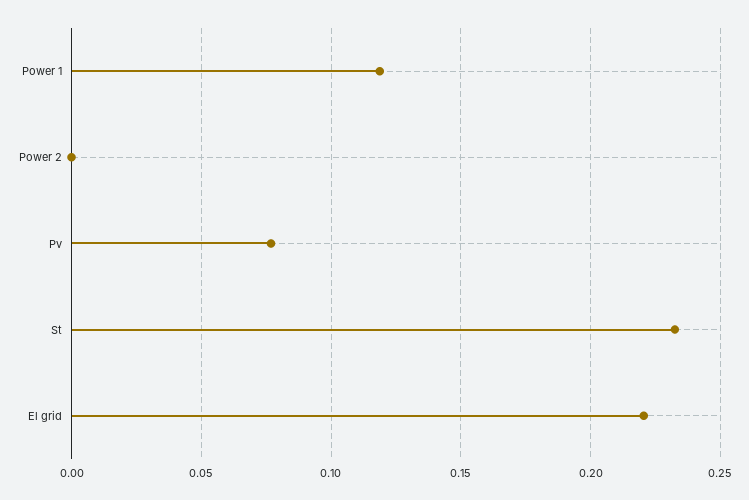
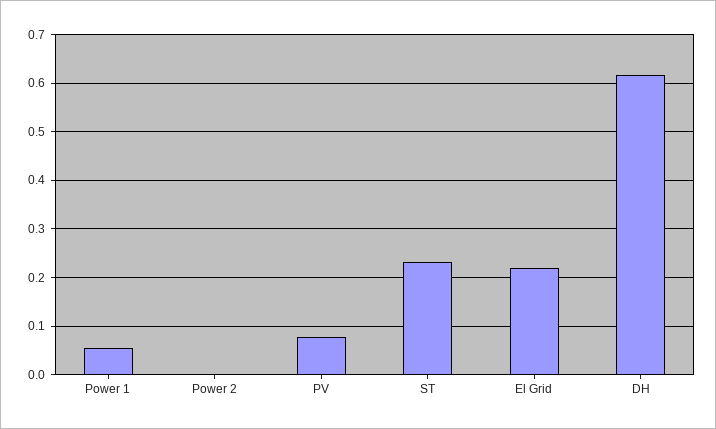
Power 1: 0.12 -> 0.06
DH: none -> 0.62

